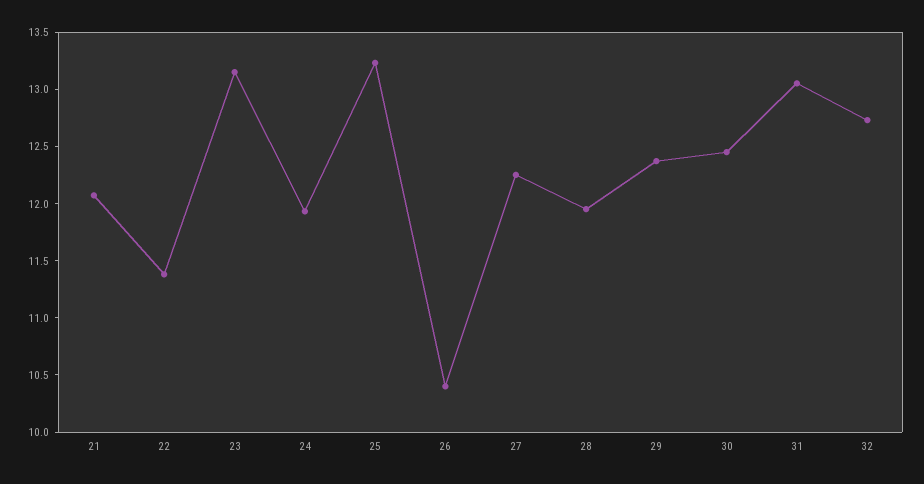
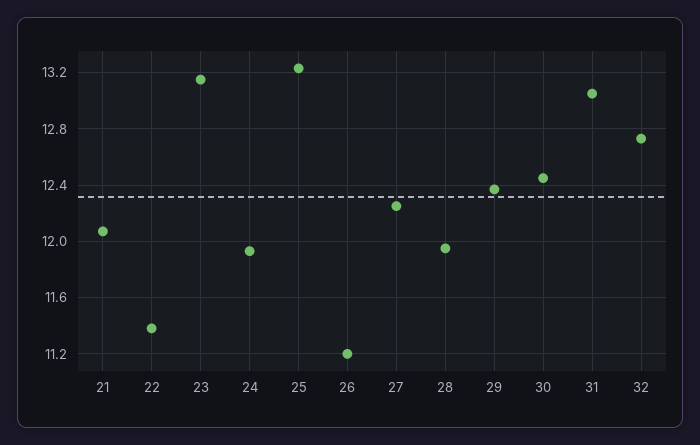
26: 10.4 -> 11.2

